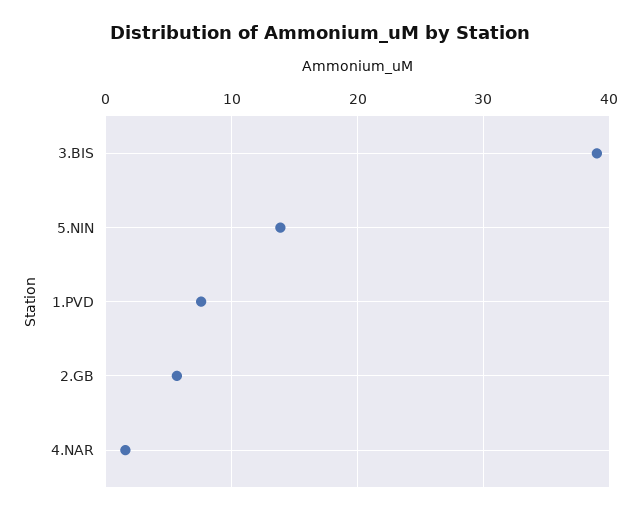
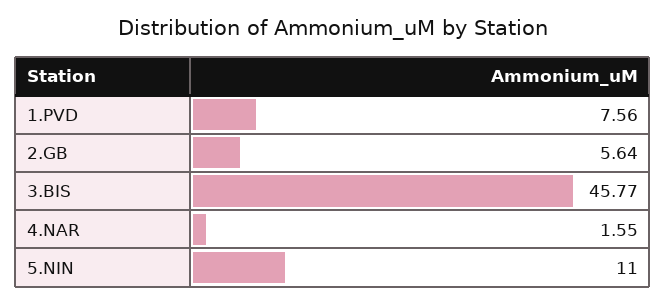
3.BIS: 39 -> 45.77
5.NIN: 14 -> 11

